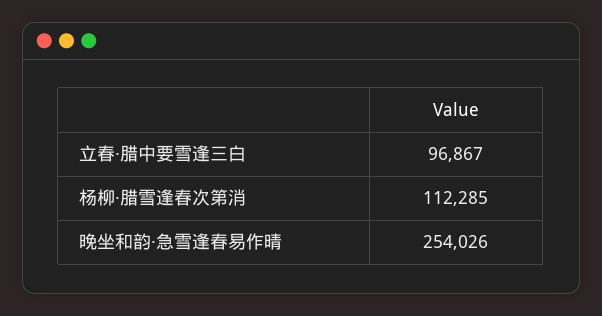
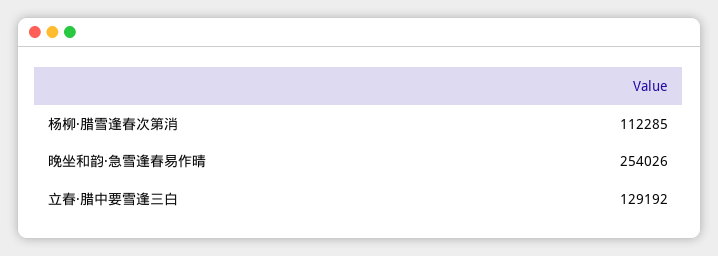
立春·腊中要雪逢三白: 96867 -> 129192

